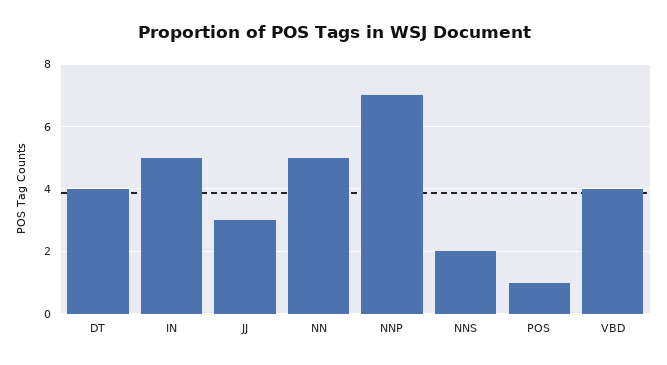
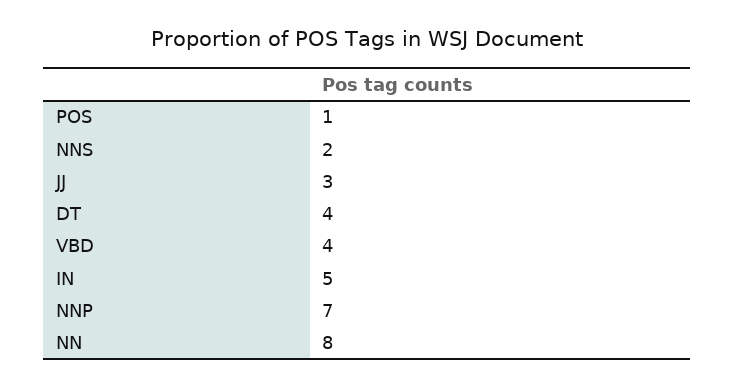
NN: 5 -> 8

